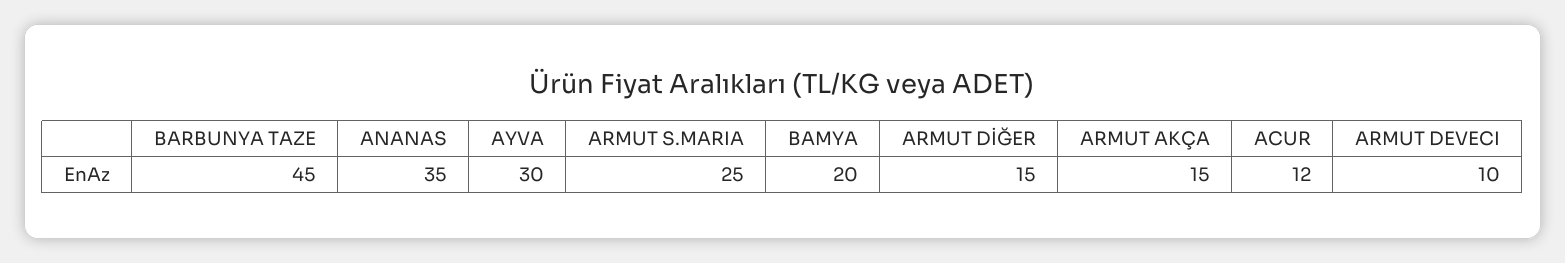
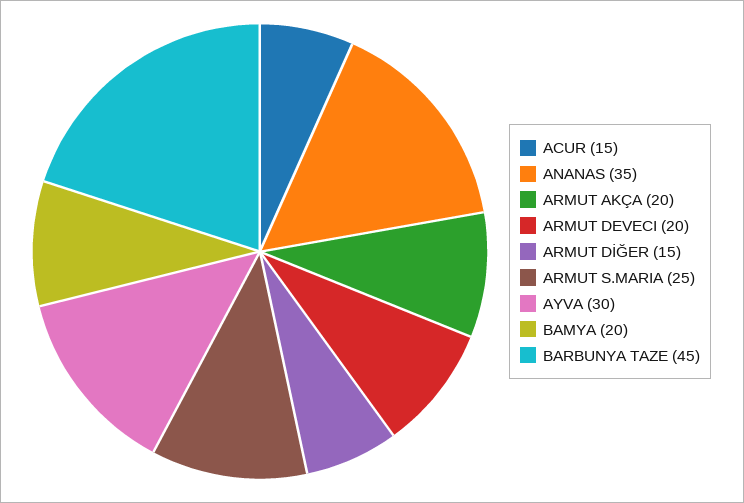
ARMUT AKÇA: 15 -> 20
ACUR: 12 -> 15
ARMUT DEVECI: 10 -> 20

